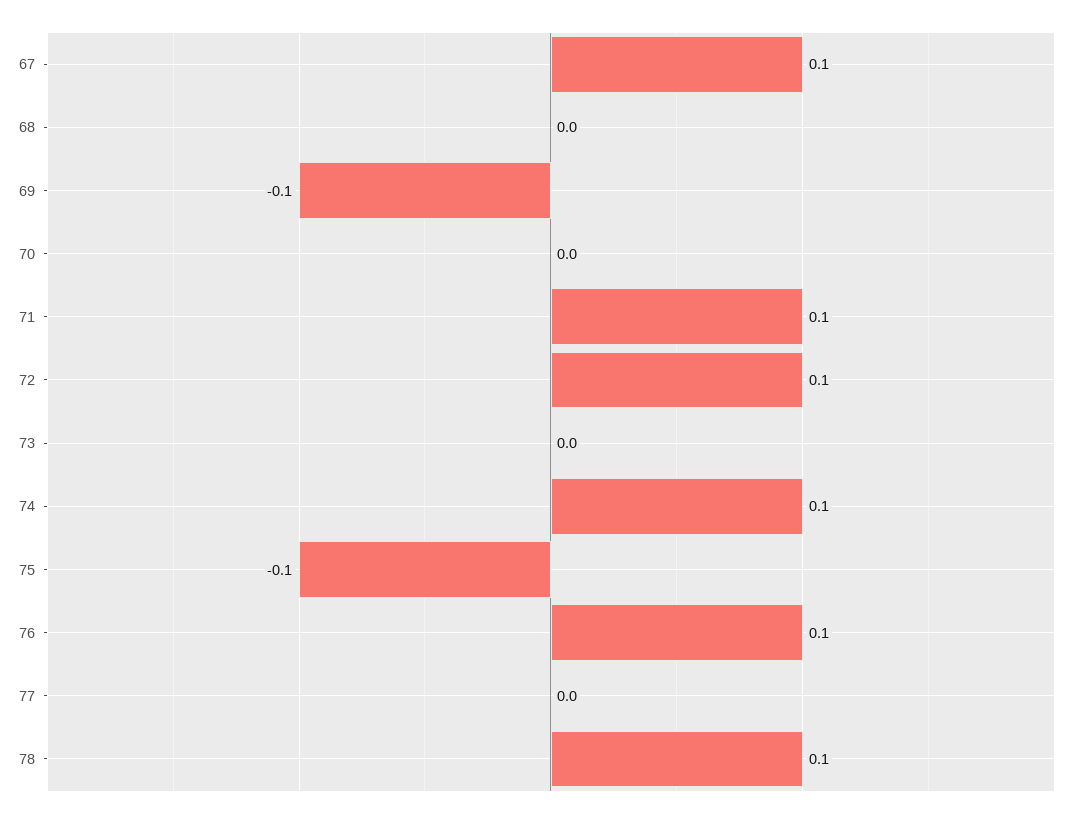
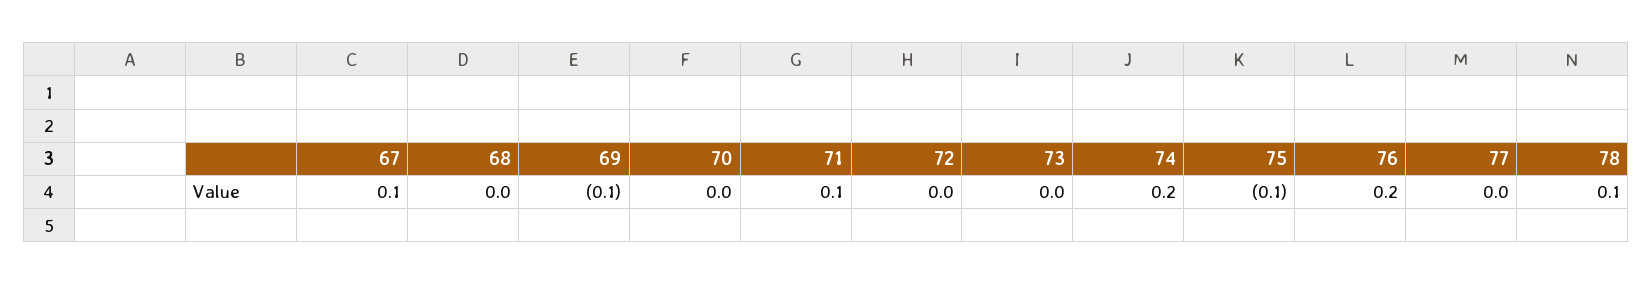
72: 0.1 -> 0
74: 0.1 -> 0.2
76: 0.1 -> 0.2

